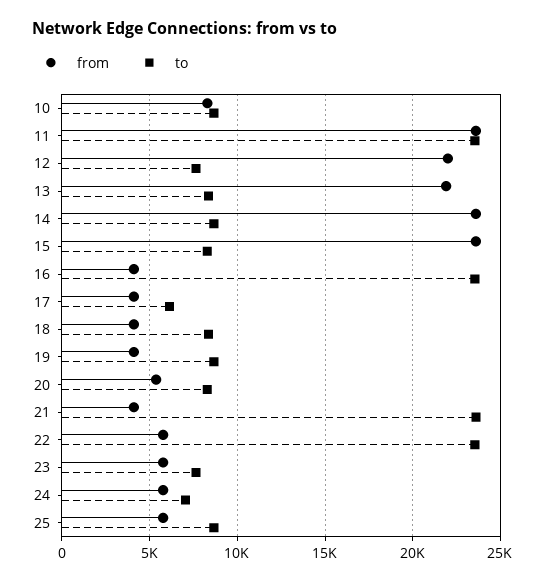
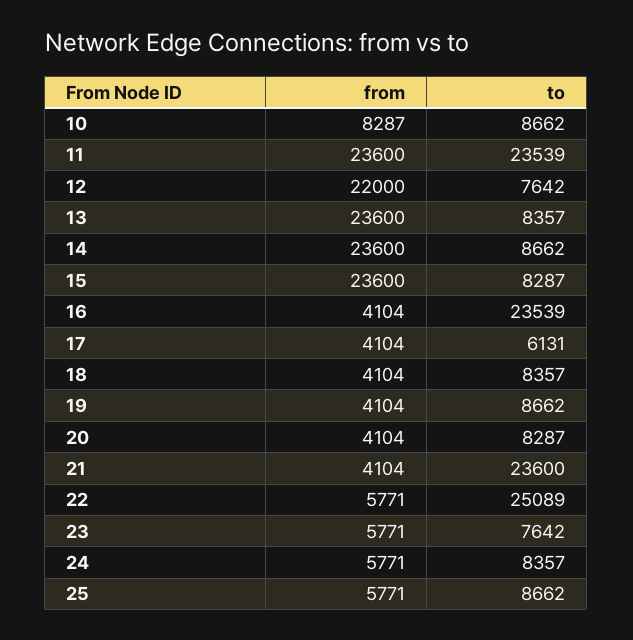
from, 13: 22000 -> 23600
from, 20: 5500 -> 4104
to, 22: 23500 -> 25089
to, 24: 7000 -> 8357

